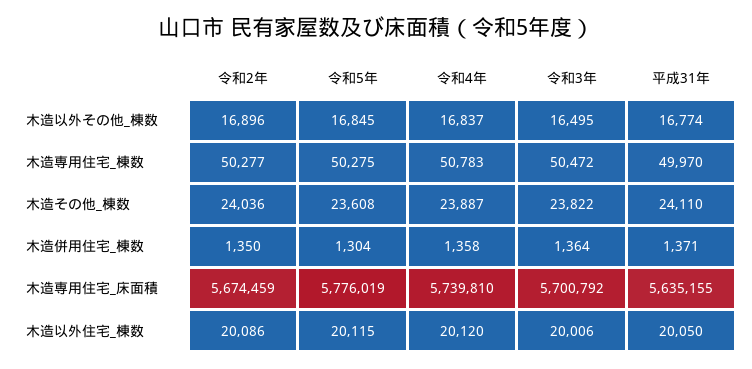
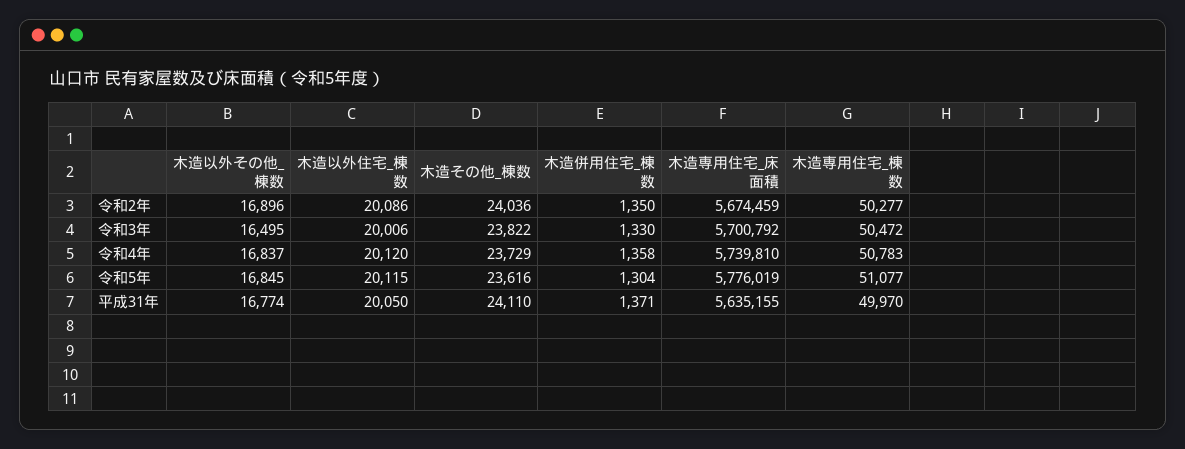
令和5年, 木造専用住宅_棟数: 50275 -> 51077
令和5年, 木造その他_棟数: 23608 -> 23616
令和4年, 木造その他_棟数: 23887 -> 23729
令和3年, 木造併用住宅_棟数: 1364 -> 1330

